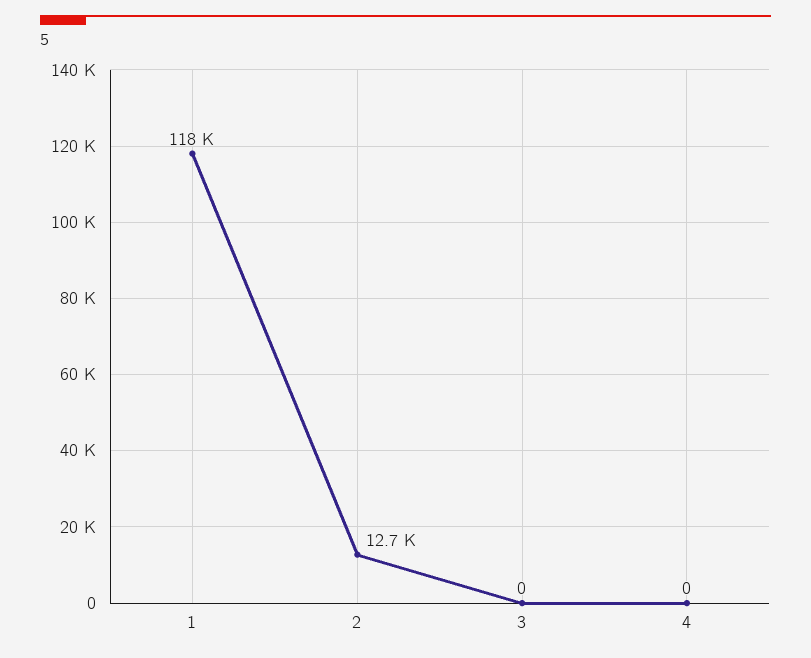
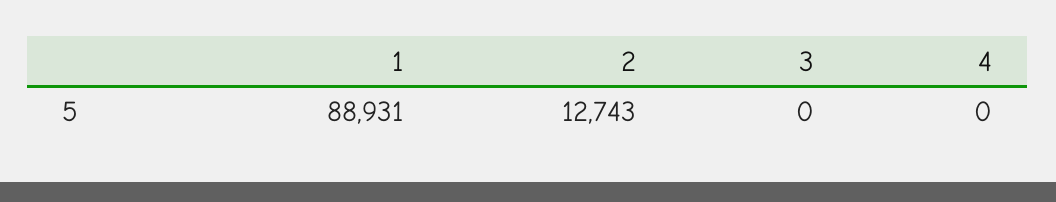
1: 118000 -> 88931

